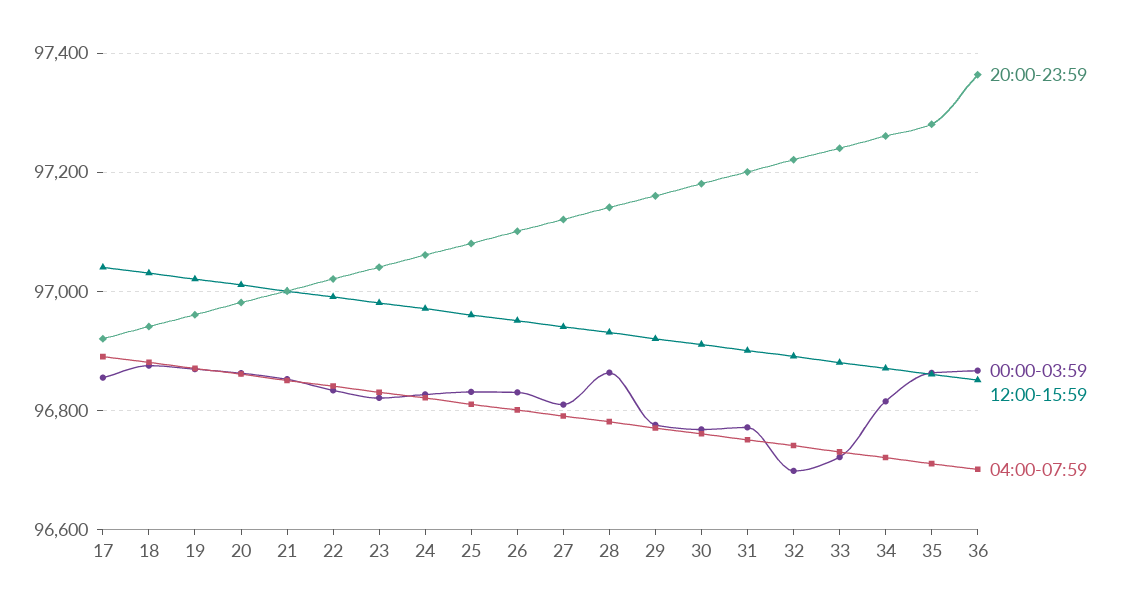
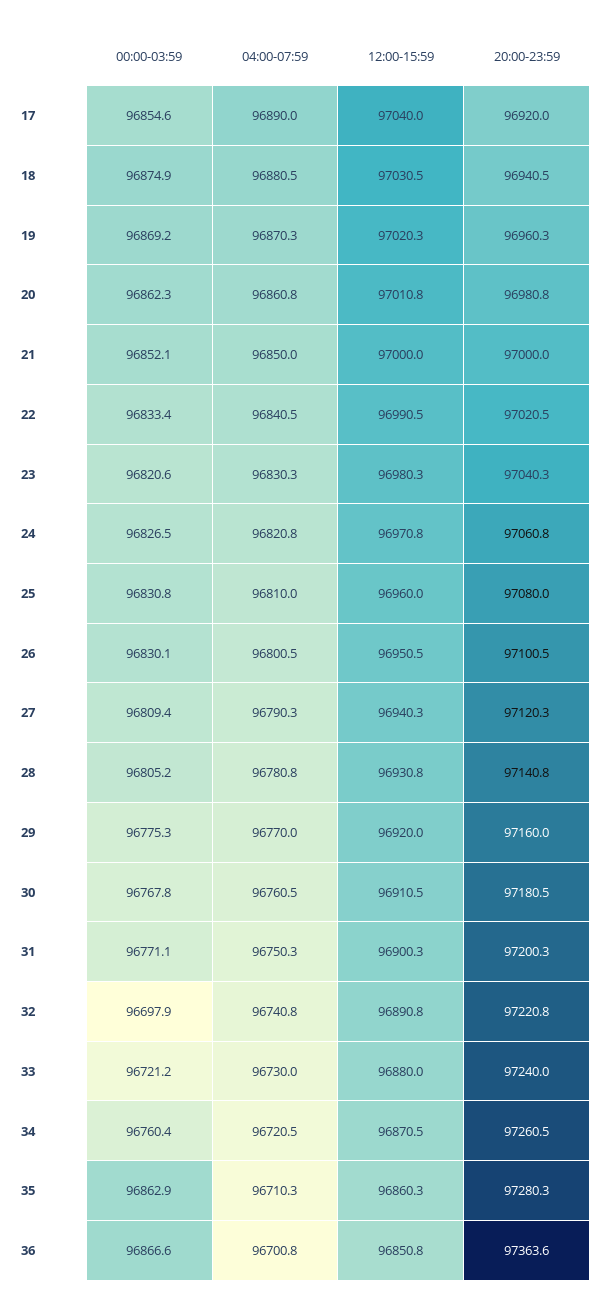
00:00-03:59, 28: 96860 -> 96805.2
00:00-03:59, 34: 96820 -> 96760.4

